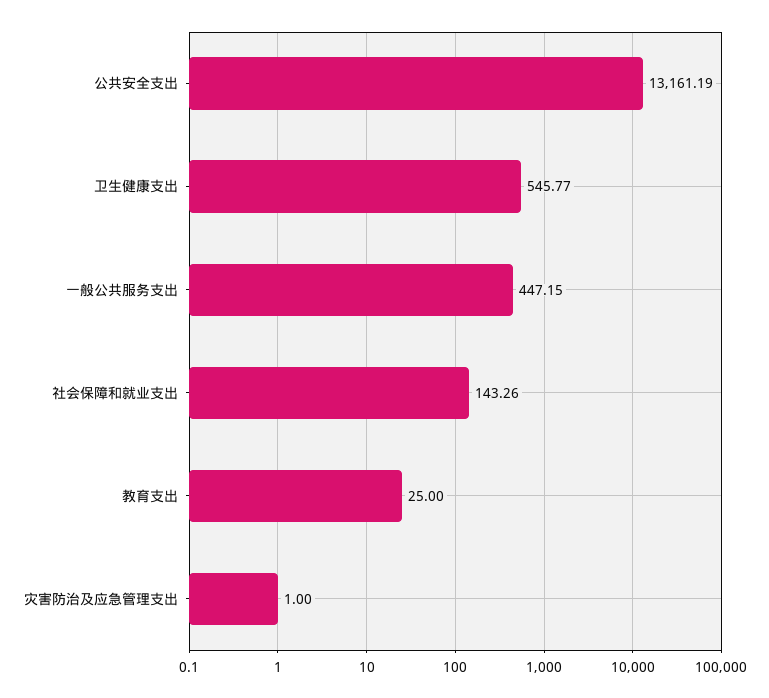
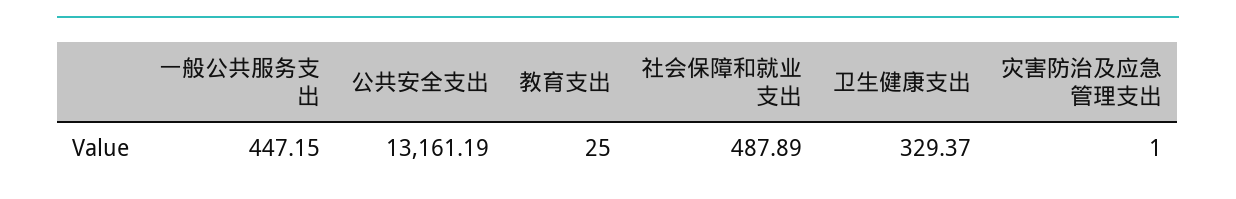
卫生健康支出: 545.77 -> 329.37
社会保障和就业支出: 143.26 -> 487.89

